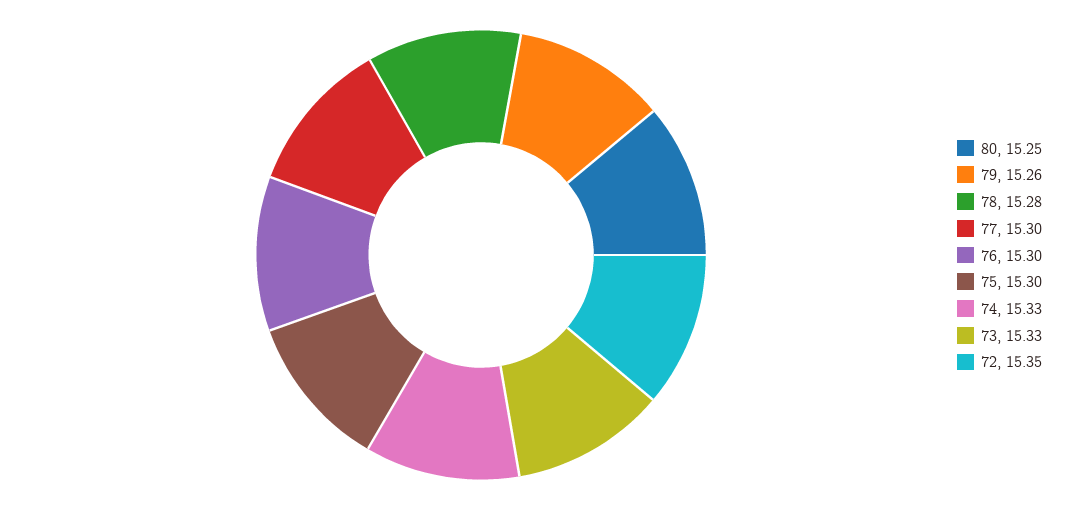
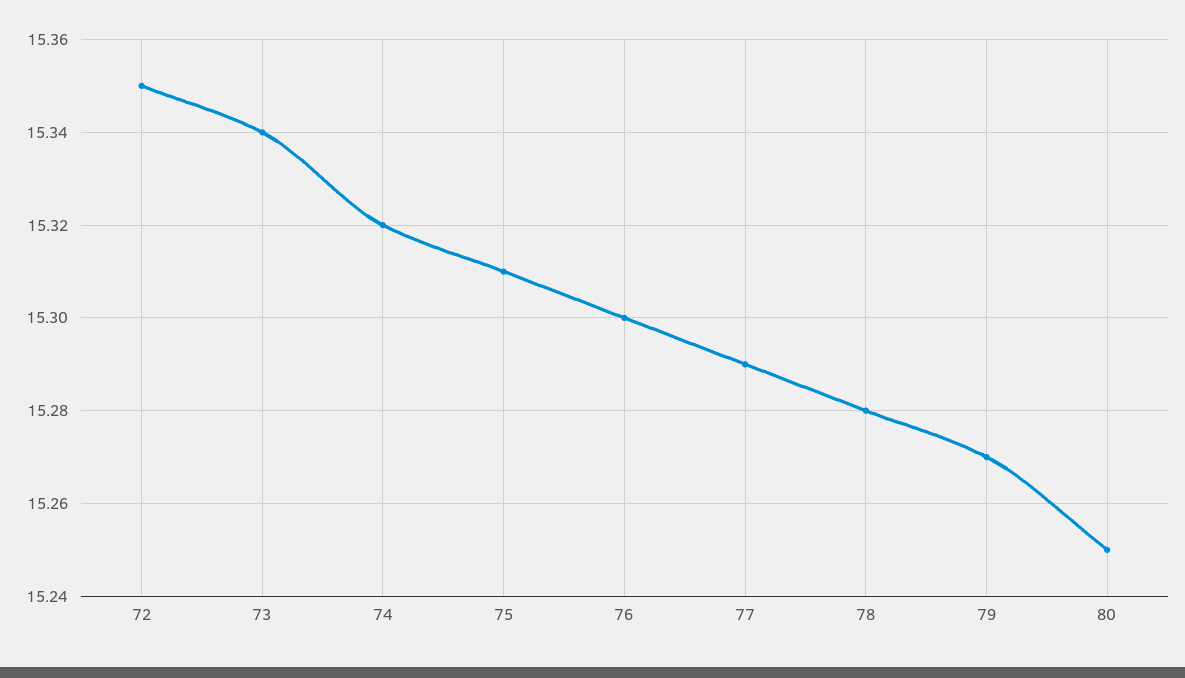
79: 15.26 -> 15.27
77: 15.3 -> 15.29
75: 15.3 -> 15.31
74: 15.33 -> 15.32
73: 15.33 -> 15.34

